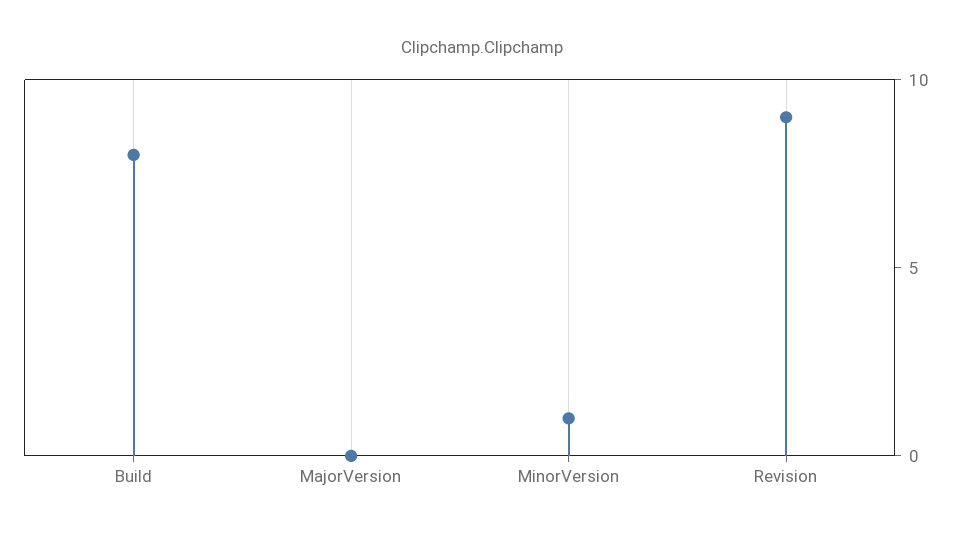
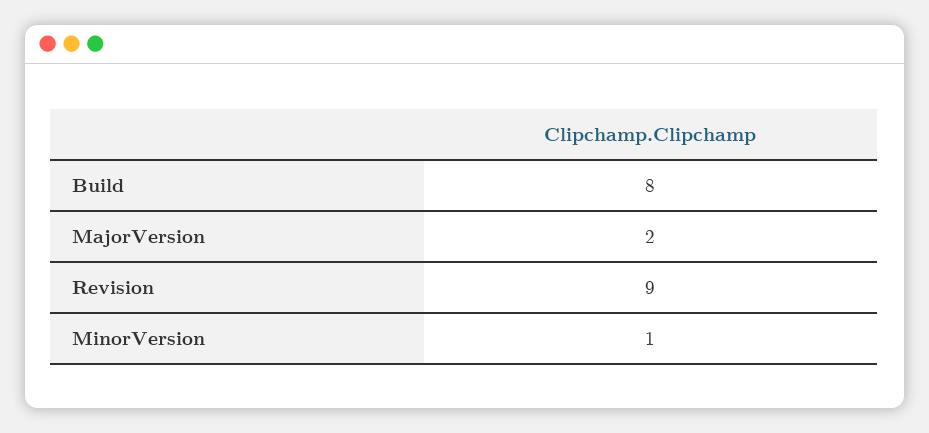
MajorVersion: 0 -> 2

